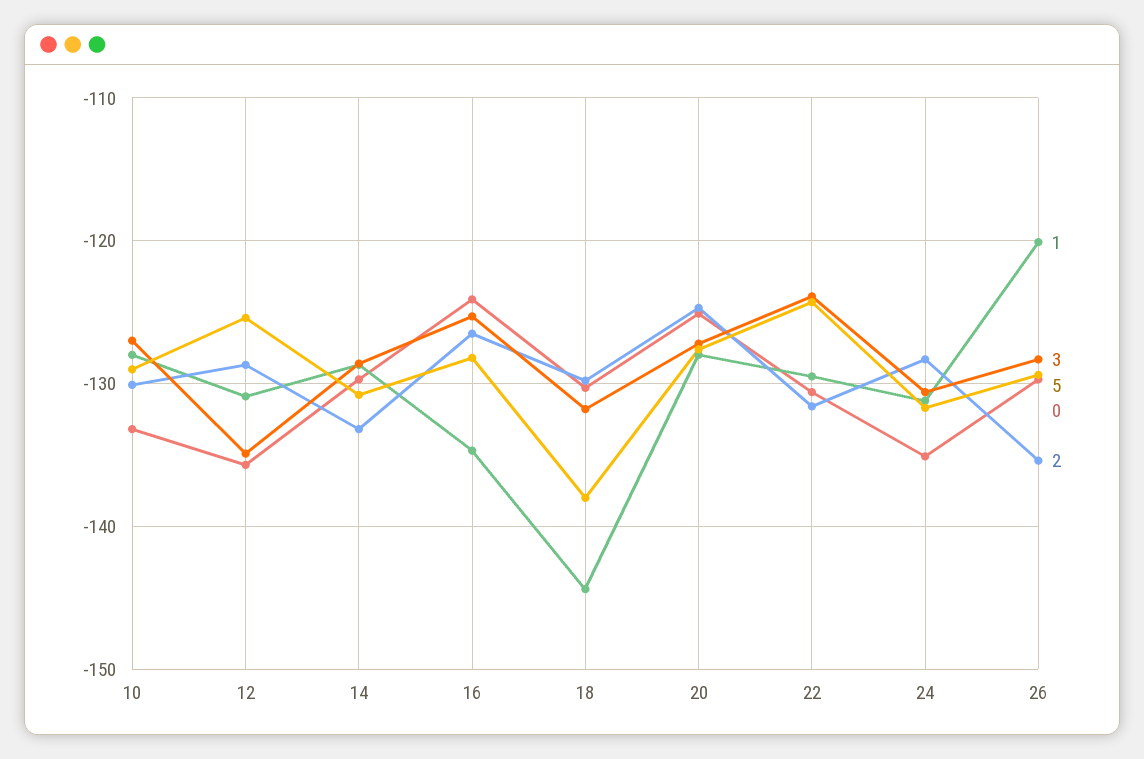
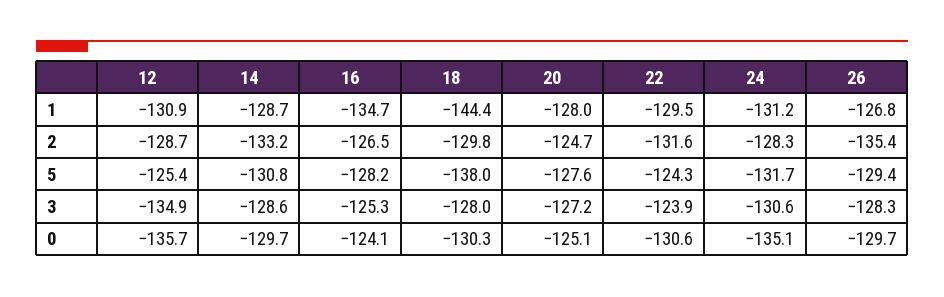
1, 10: -128 -> none
3, 10: -127 -> none
5, 10: -129 -> none
0, 10: -133 -> none
2, 10: -130 -> none
3, 18: -132 -> -128
1, 26: -120 -> -126.8

